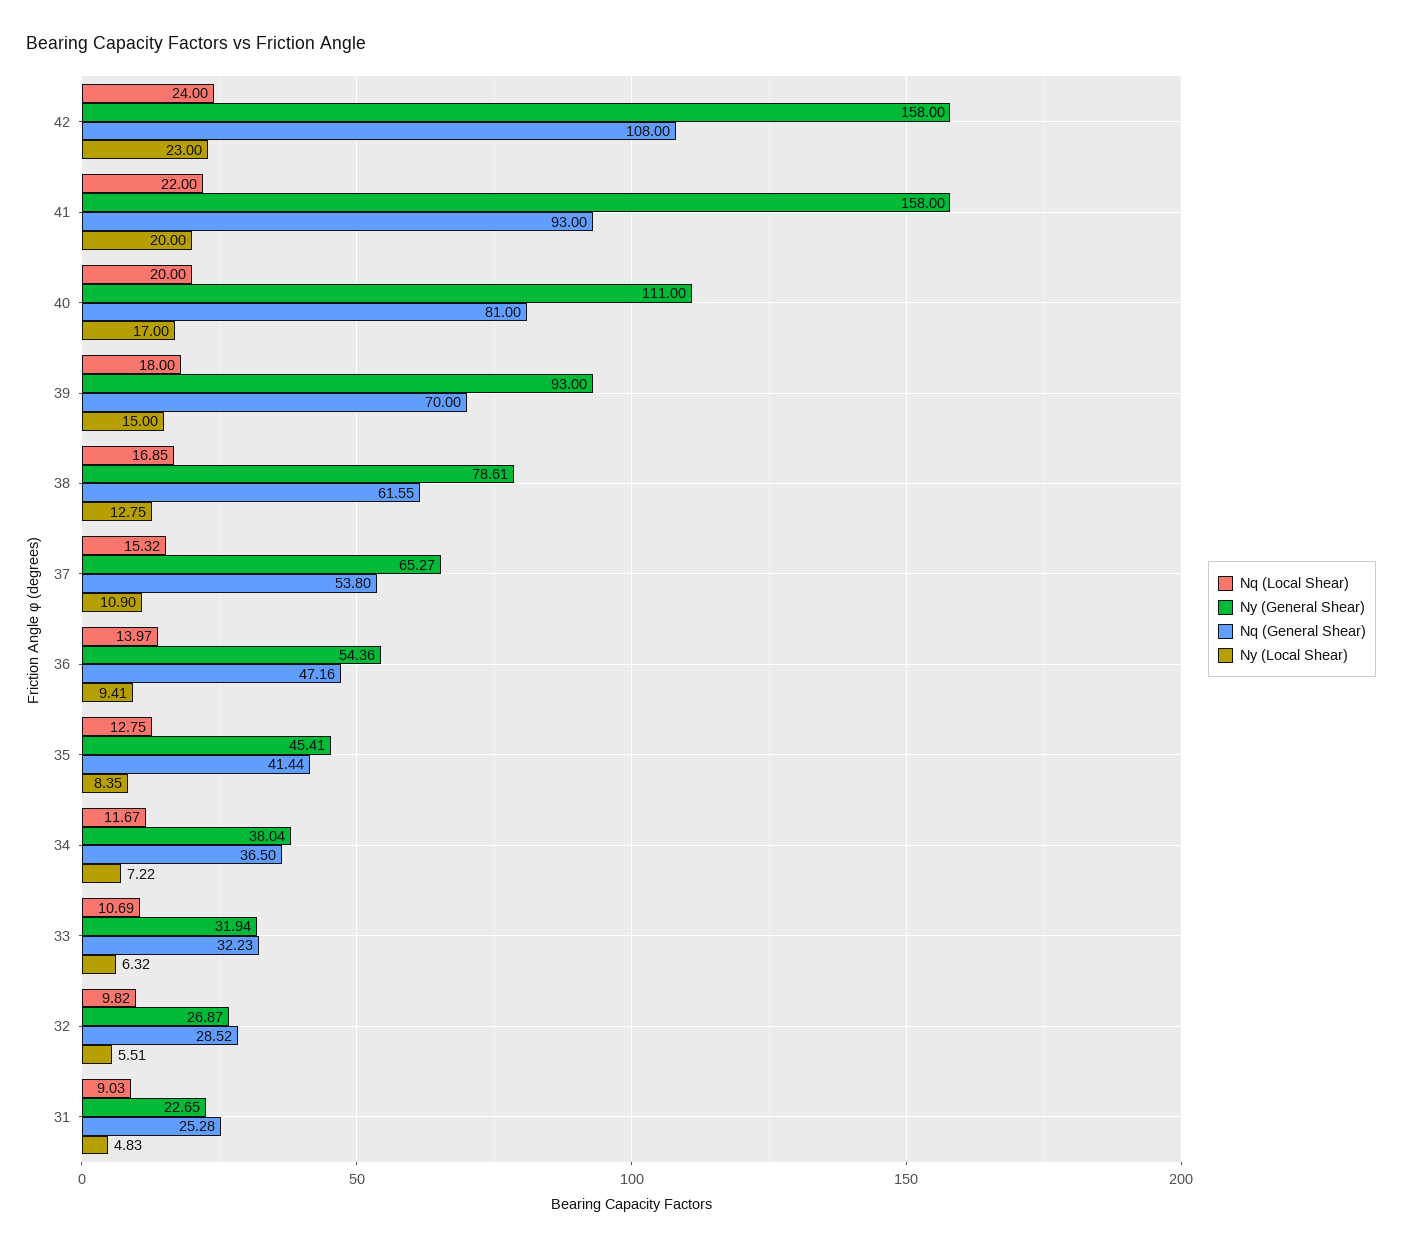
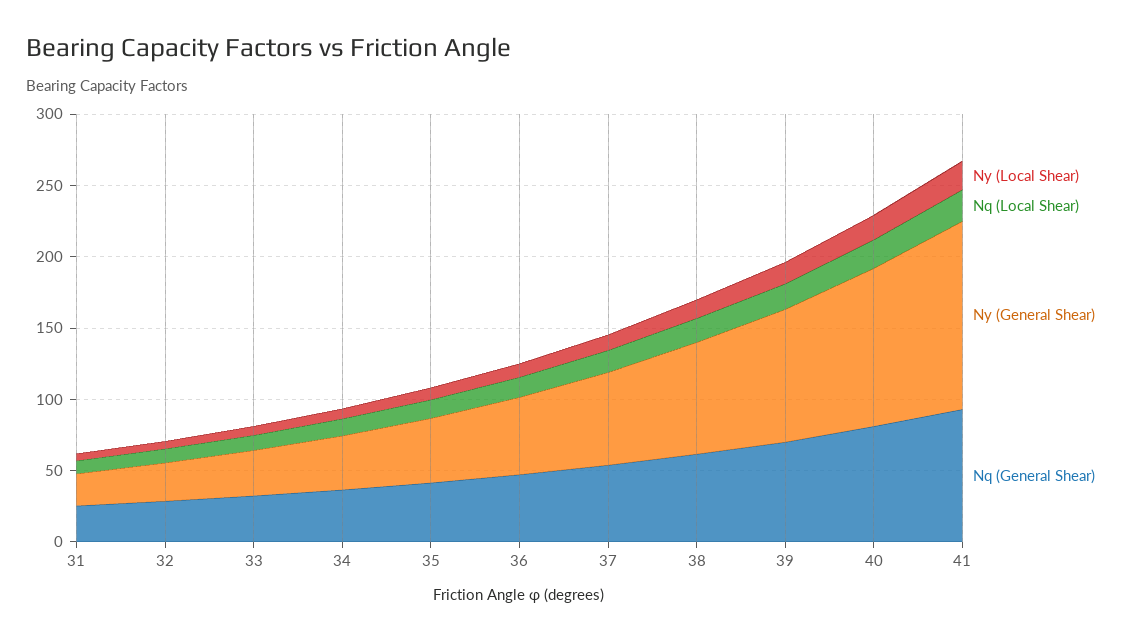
Nq (Local Shear), 42: 24 -> none
Ny (General Shear), 42: 158 -> none
Nq (General Shear), 42: 108 -> none
Ny (Local Shear), 42: 23 -> none
Ny (General Shear), 41: 158 -> 130

